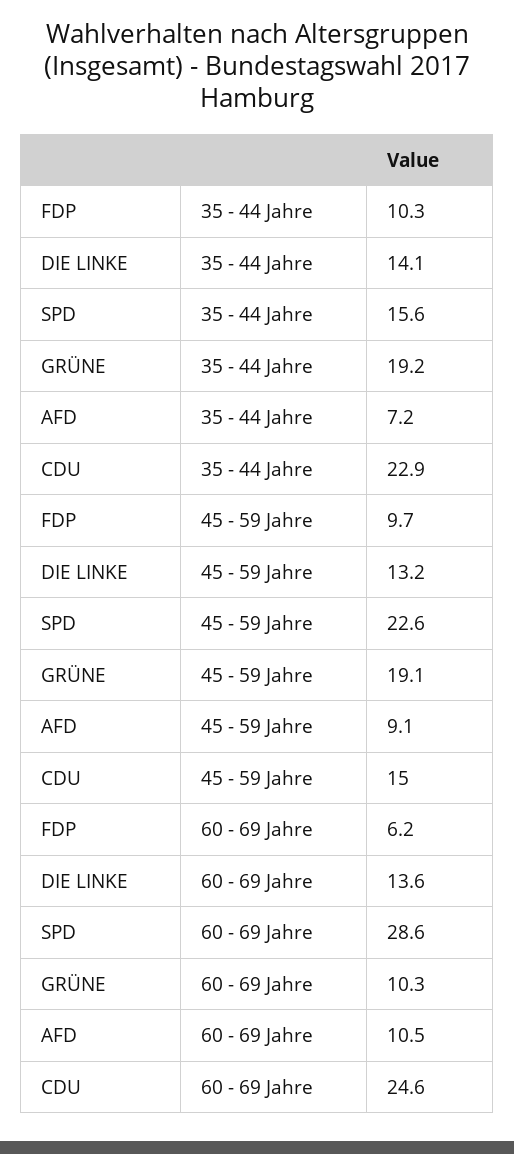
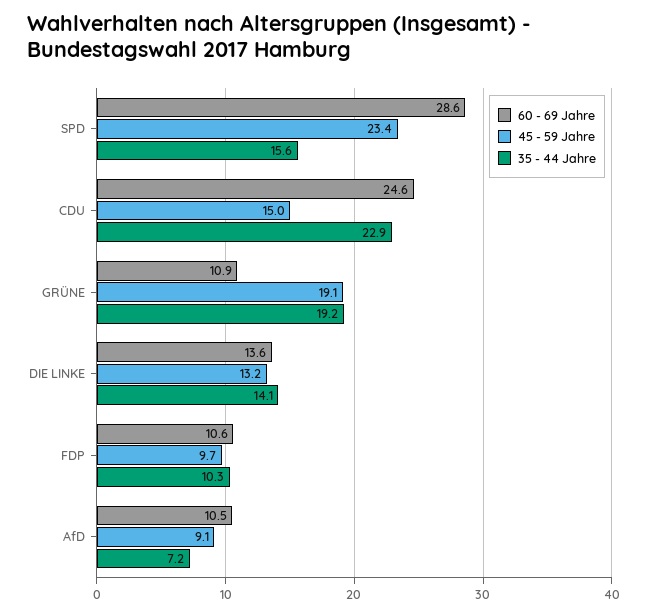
45 - 59 Jahre, SPD: 22.6 -> 23.4
60 - 69 Jahre, FDP: 6.2 -> 10.6
60 - 69 Jahre, GRÜNE: 10.3 -> 10.9

